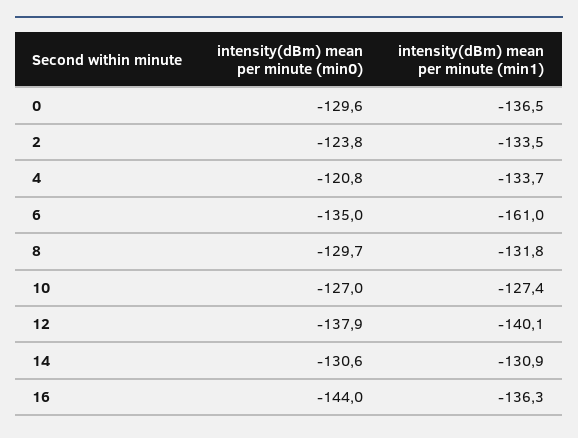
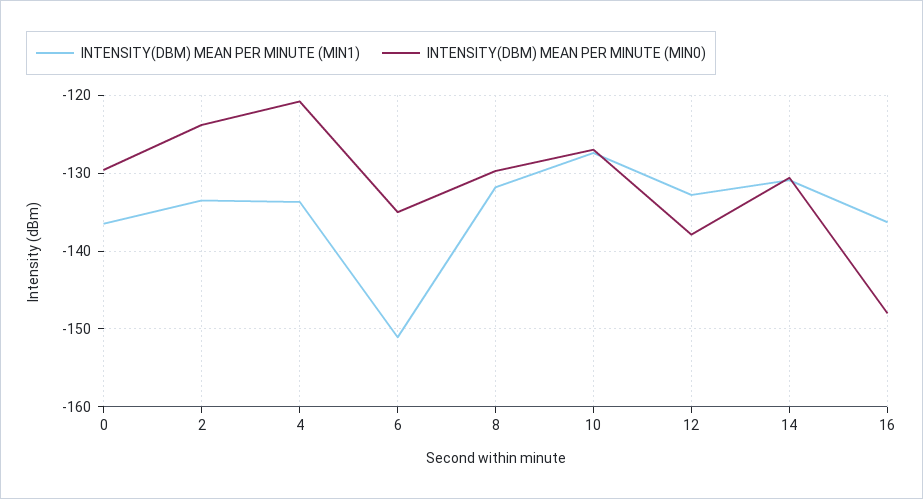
intensity(dBm) mean per minute (min1), 6: -161 -> -151
intensity(dBm) mean per minute (min1), 12: -140.1 -> -133
intensity(dBm) mean per minute (min0), 16: -144 -> -148

